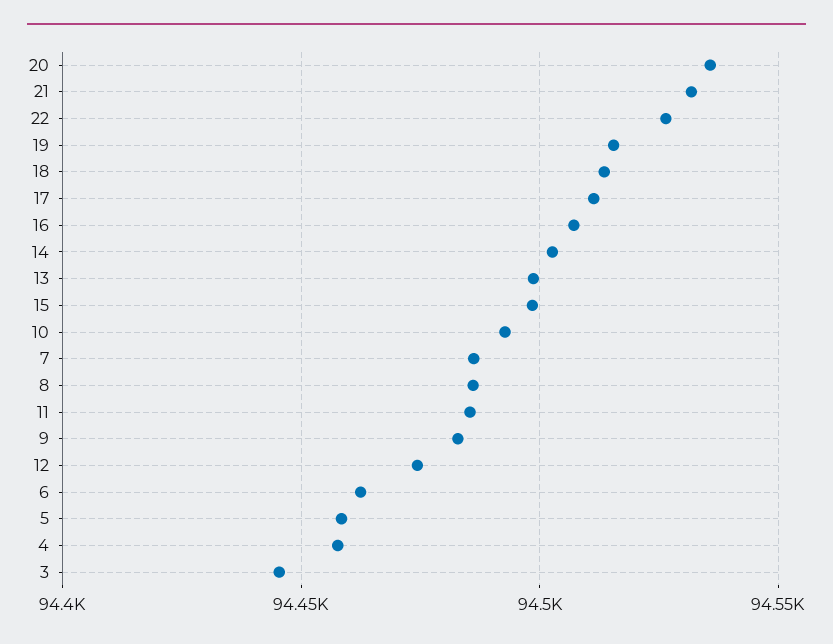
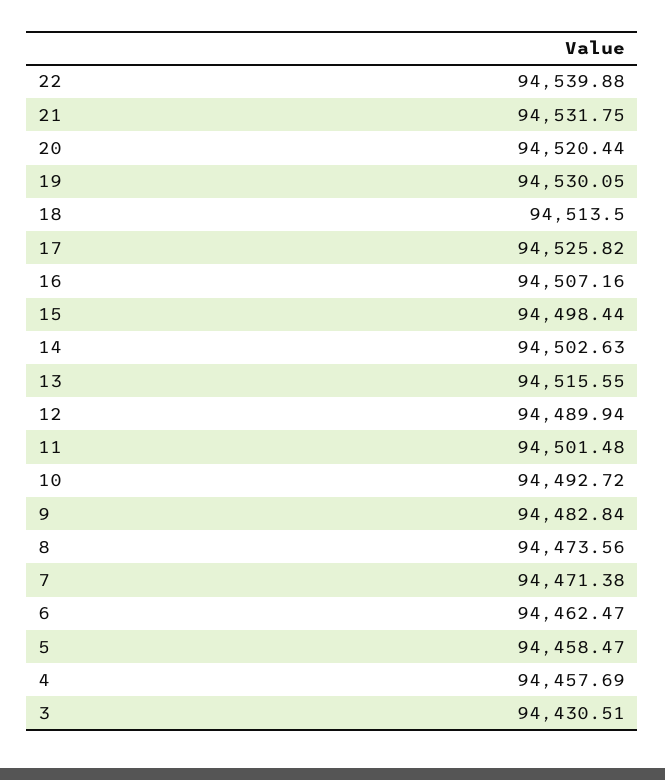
20: 94535 -> 94520.44
22: 94525 -> 94539.88
19: 94515 -> 94530.05
17: 94510 -> 94525.82
13: 94500 -> 94515.55
7: 94485 -> 94471.38
8: 94485 -> 94473.56
11: 94485 -> 94501.48
12: 94475 -> 94489.94
3: 94445 -> 94430.51

